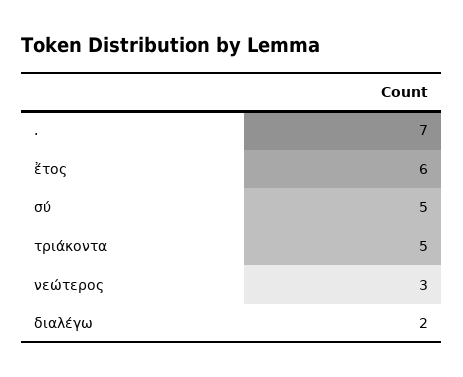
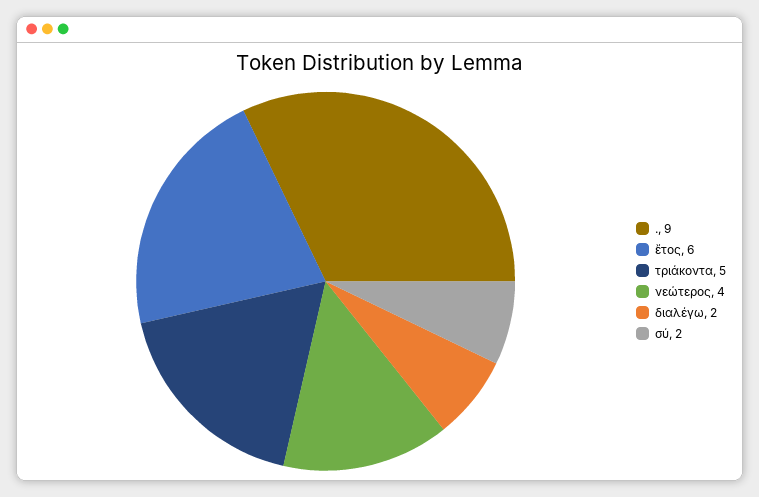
.: 7 -> 9
σύ: 5 -> 2
νεώτερος: 3 -> 4

